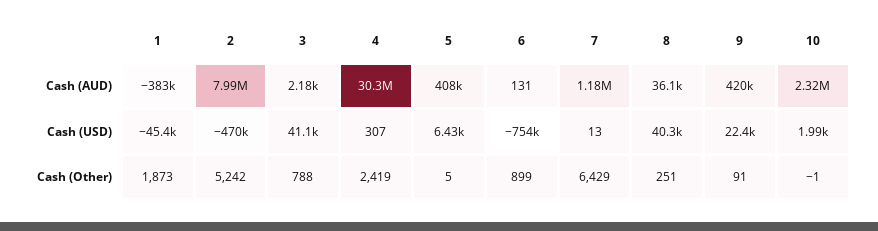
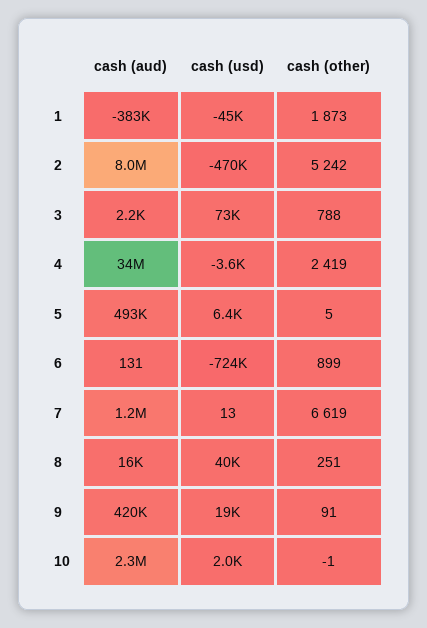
4, Cash (AUD): 30300000 -> 34000000
5, Cash (AUD): 408000 -> 493000
8, Cash (AUD): 36100 -> 16000
3, Cash (USD): 41100 -> 73000
4, Cash (USD): 307 -> -3600
6, Cash (USD): -754000 -> -724000
9, Cash (USD): 22400 -> 19000
7, Cash (Other): 6429 -> 6619

